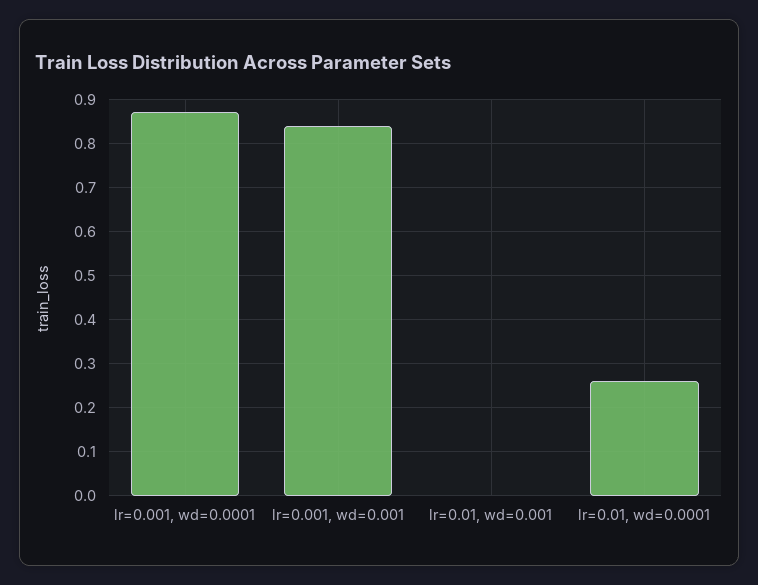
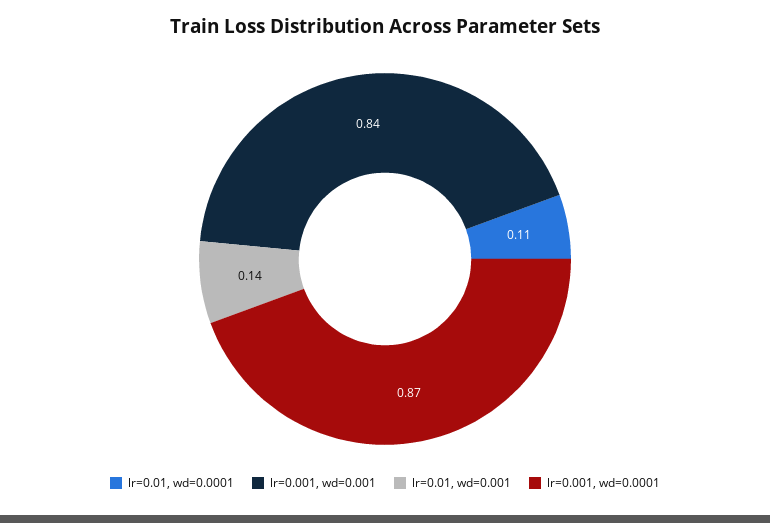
lr=0.01, wd=0.001: 0 -> 0.14
lr=0.01, wd=0.0001: 0.25 -> 0.11

